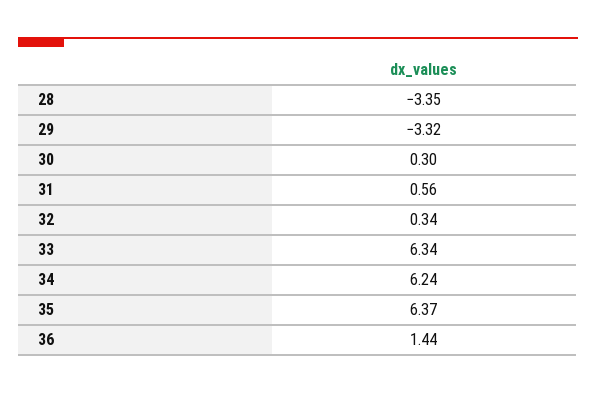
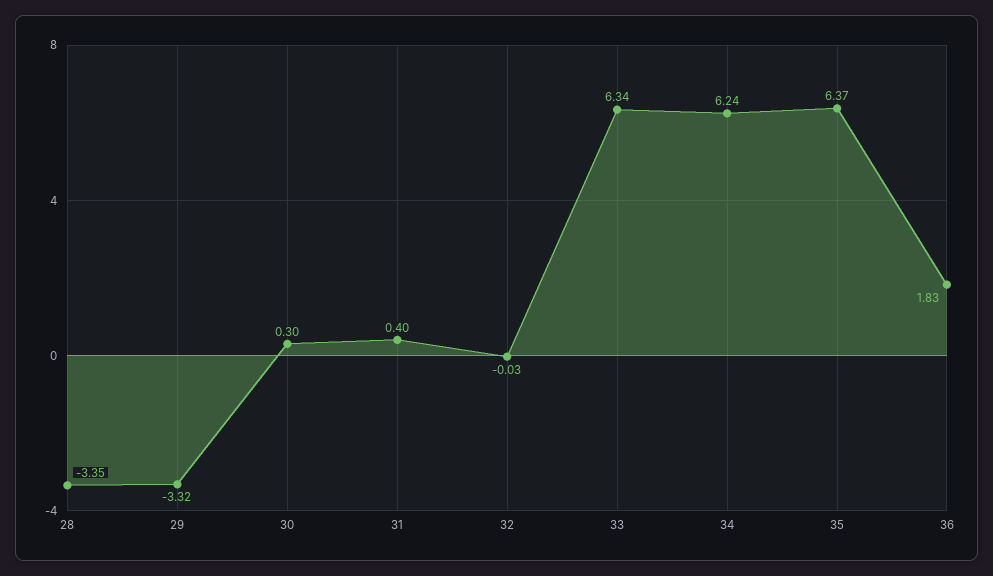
31: 0.56 -> 0.4
32: 0.34 -> -0.03
36: 1.44 -> 1.83

